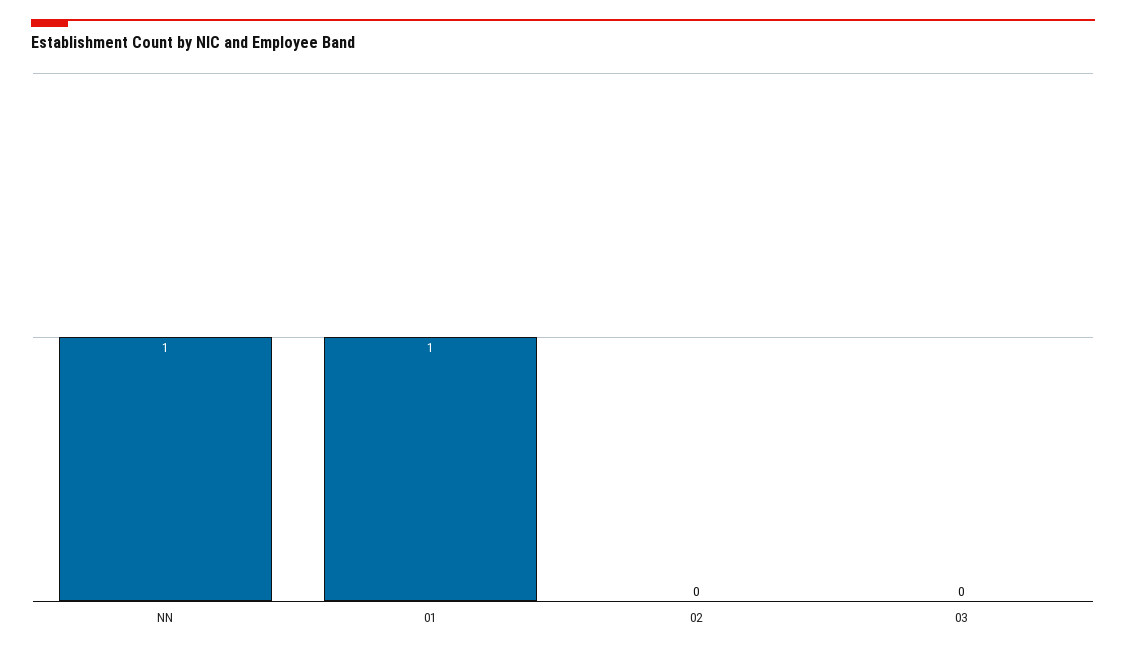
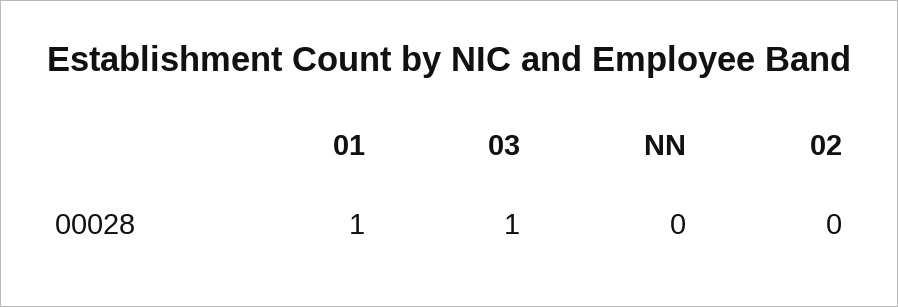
NN: 1 -> 0
03: 0 -> 1

